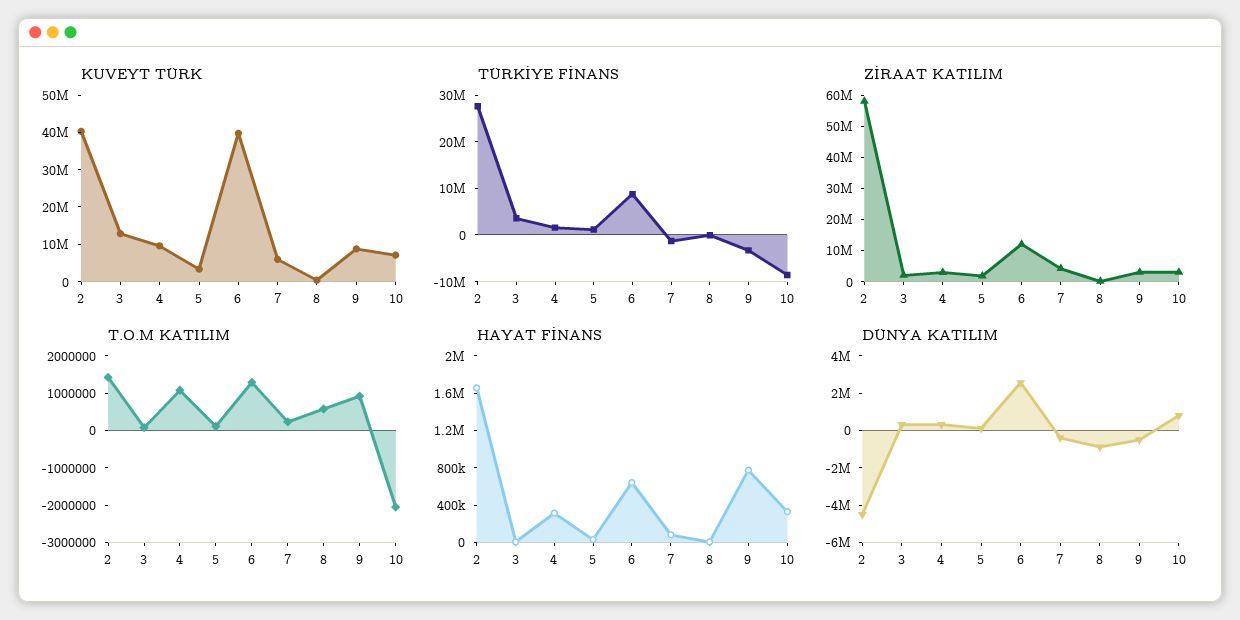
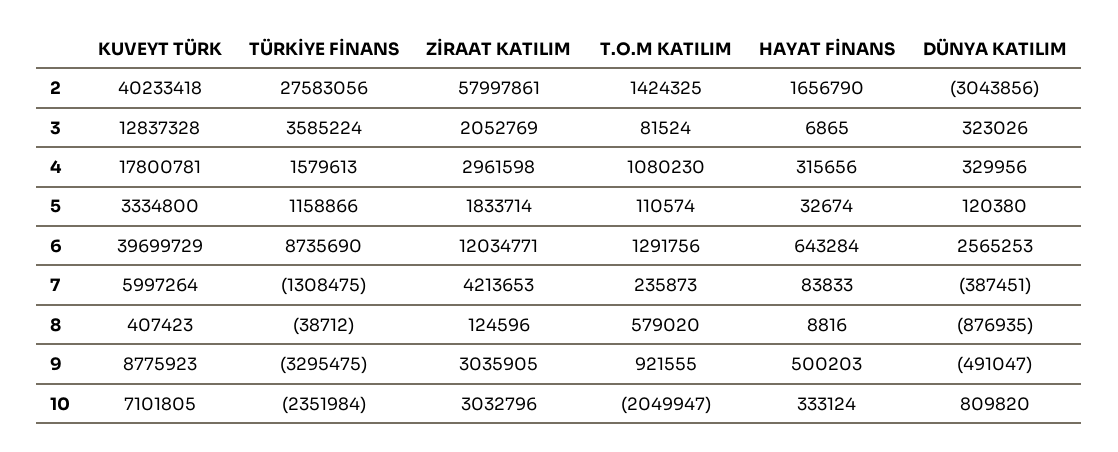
KUVEYT TÜRK, 4: 10000000 -> 17800781
TÜRKİYE FİNANS, 10: -8000000 -> -2351984
HAYAT FİNANS, 9: 800000 -> 500203
DÜNYA KATILIM, 2: -4500000 -> -3043856

